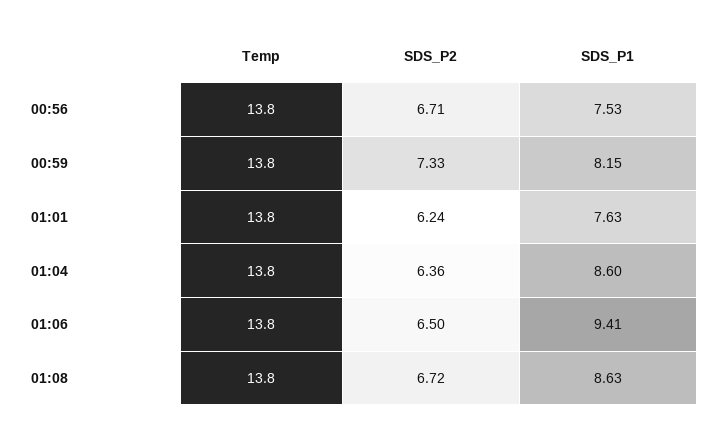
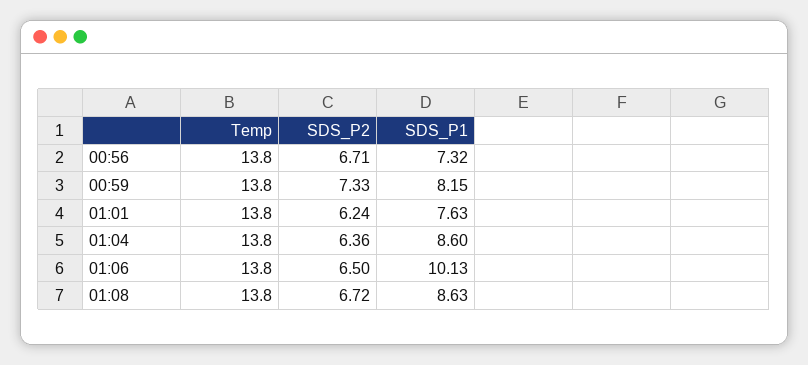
SDS_P1, 00:56: 7.53 -> 7.32
SDS_P1, 01:06: 9.41 -> 10.13

